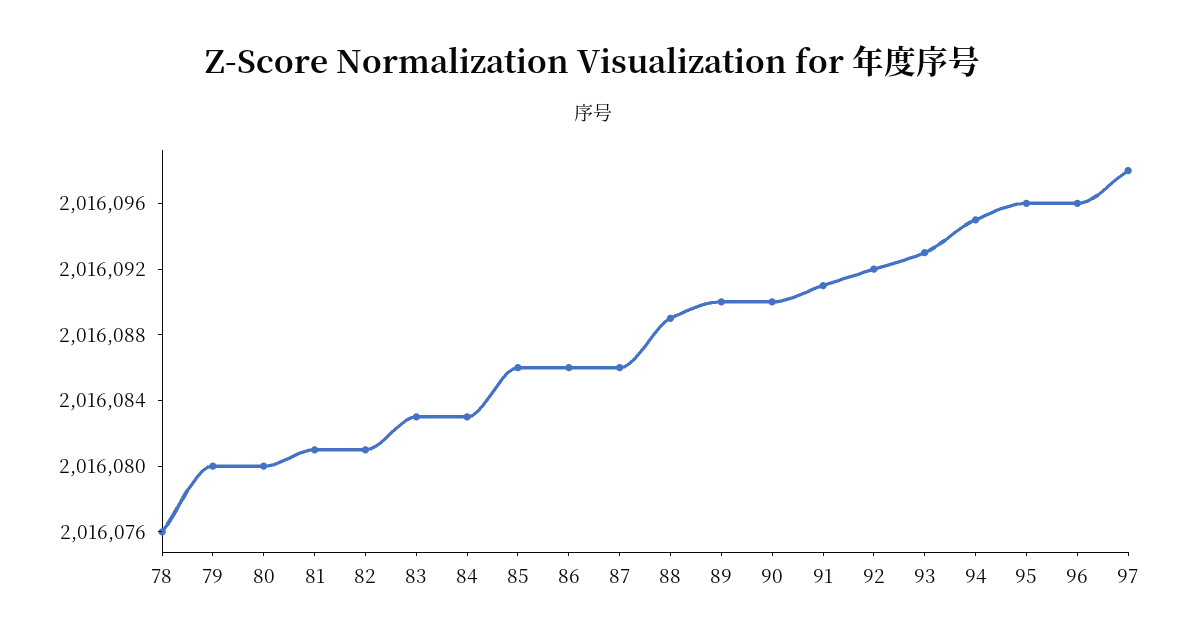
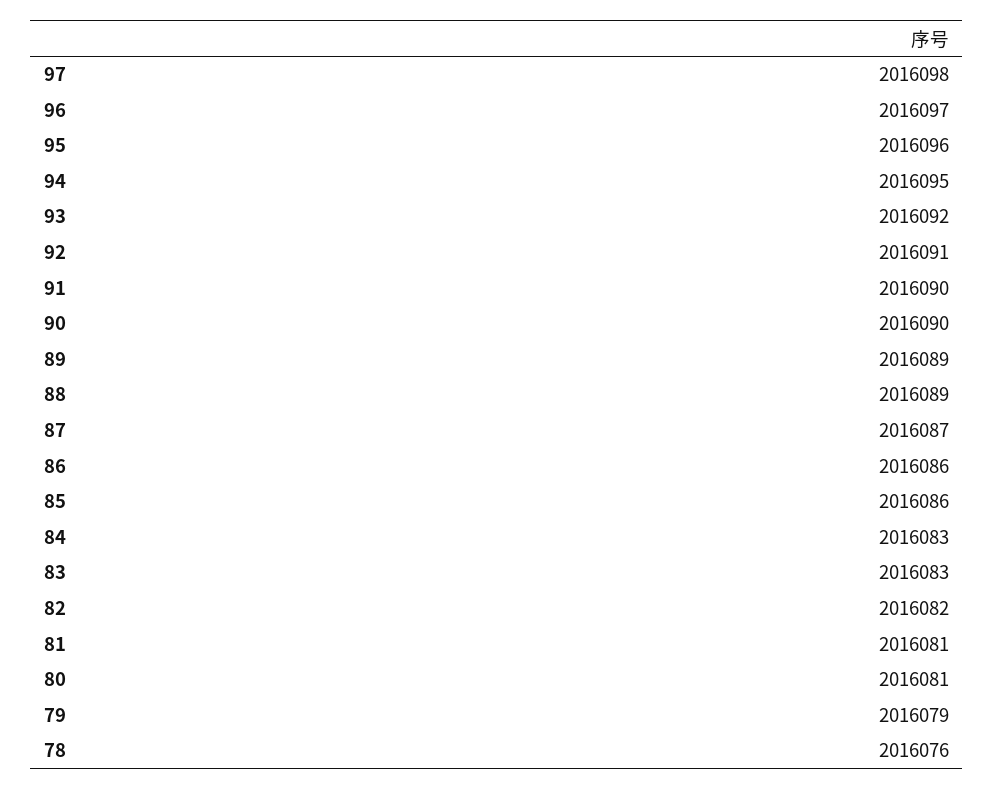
79: 2016080 -> 2016079
80: 2016080 -> 2016081
82: 2016081 -> 2016082
87: 2016086 -> 2016087
89: 2016090 -> 2016089
91: 2016091 -> 2016090
92: 2016092 -> 2016091
93: 2016093 -> 2016092
96: 2016096 -> 2016097

